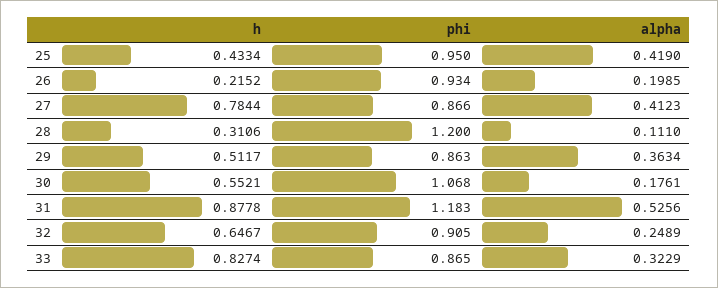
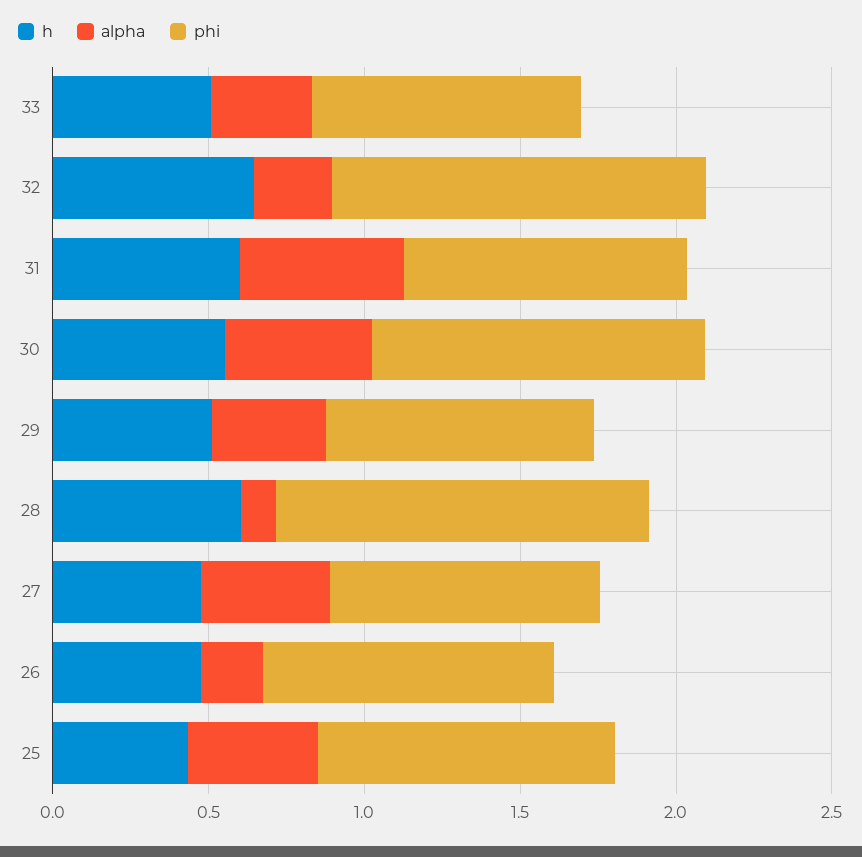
h, 26: 0.2152 -> 0.5
h, 27: 0.7844 -> 0.5
h, 28: 0.3106 -> 0.6
alpha, 30: 0.1761 -> 0.5
h, 31: 0.8778 -> 0.6
phi, 31: 1.183 -> 0.9
phi, 32: 0.905 -> 1.2
h, 33: 0.8274 -> 0.5

